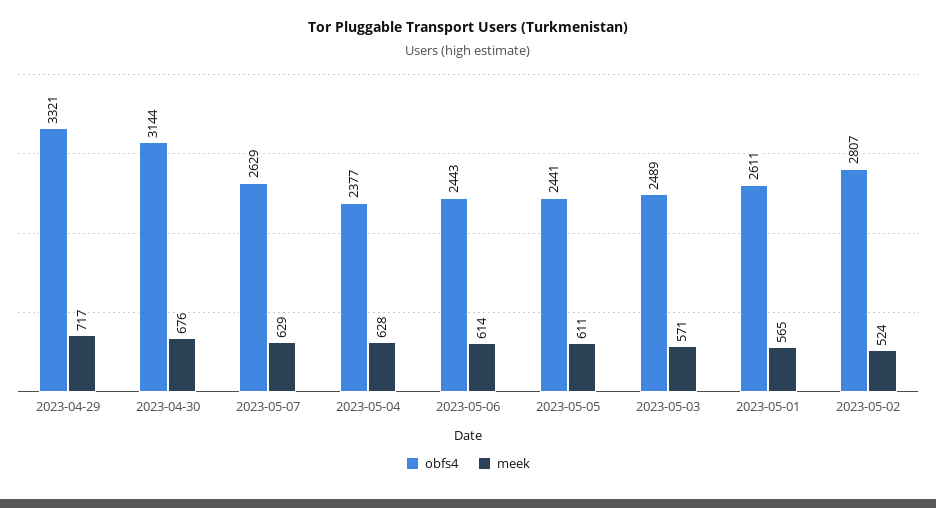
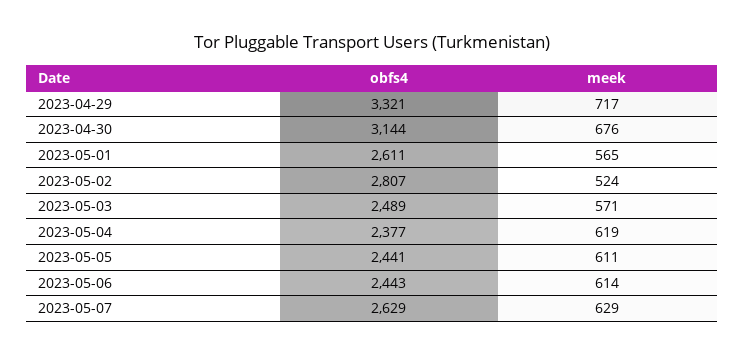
meek, 2023-05-04: 628 -> 619

